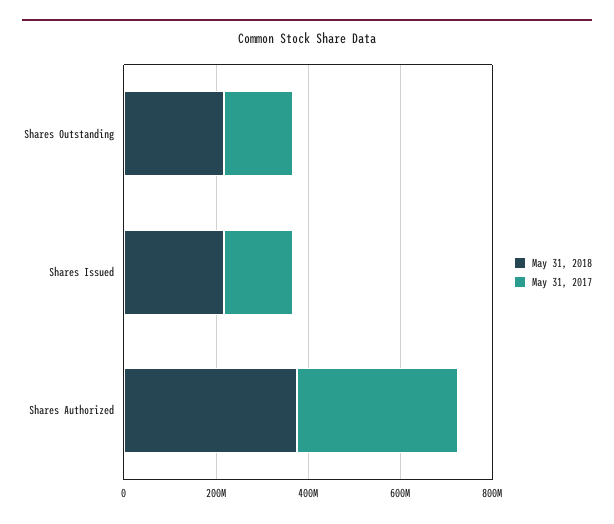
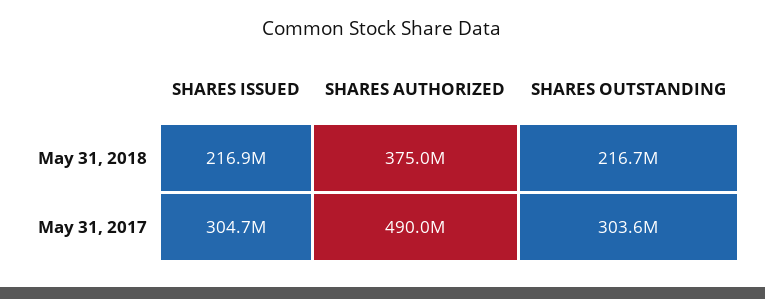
May 31, 2017, Shares Outstanding: 150000000 -> 303600000
May 31, 2017, Shares Issued: 150000000 -> 304700000
May 31, 2017, Shares Authorized: 350000000 -> 490000000

